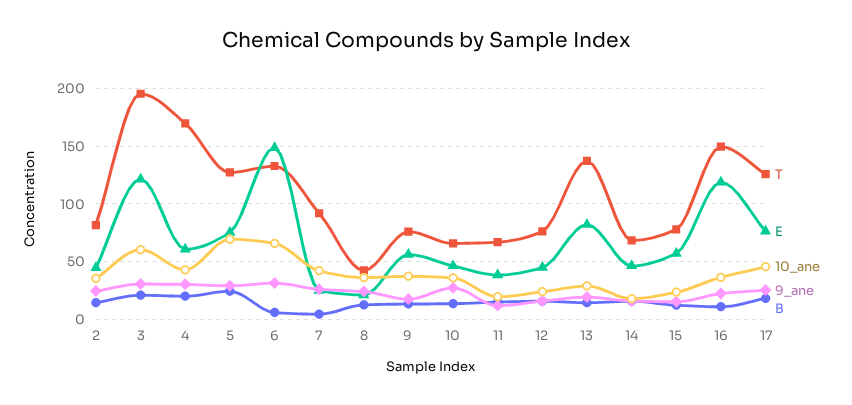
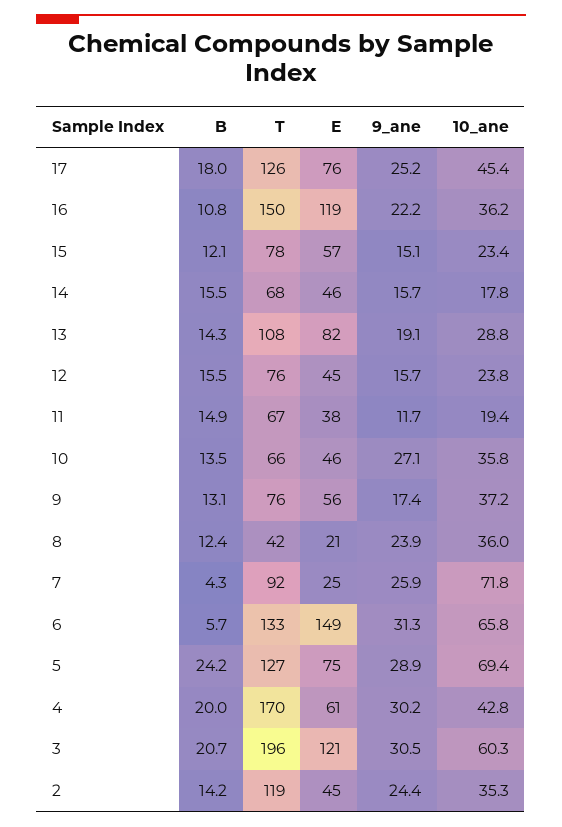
T, 2: 80 -> 119
10_ane, 7: 40 -> 71.8
T, 13: 140 -> 108

